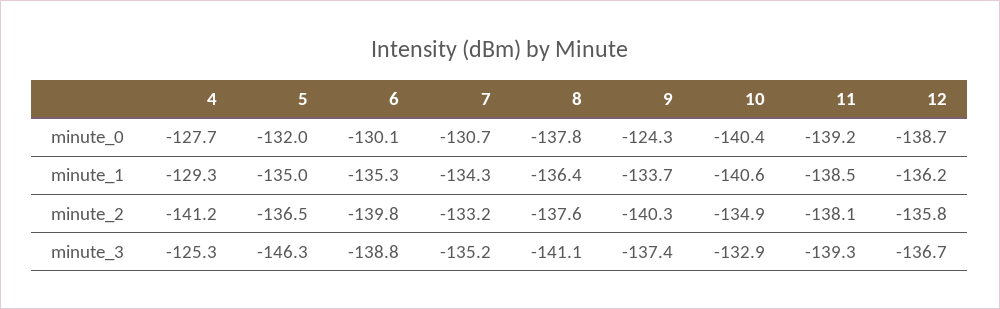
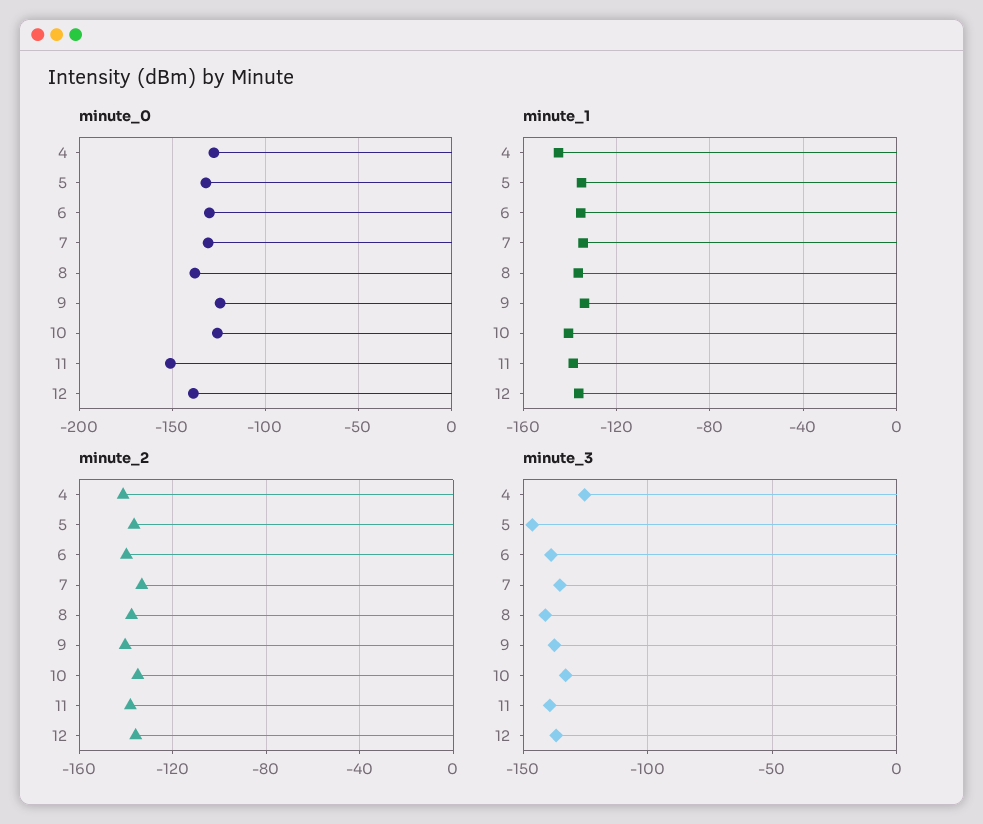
minute_0, 10: -140.4 -> -125
minute_0, 11: -139.2 -> -150
minute_1, 4: -129.3 -> -145

